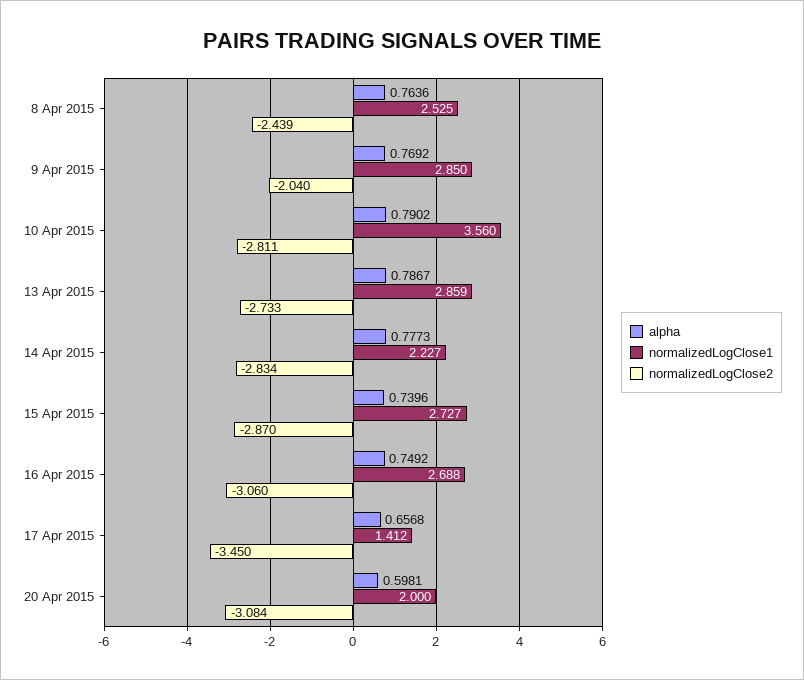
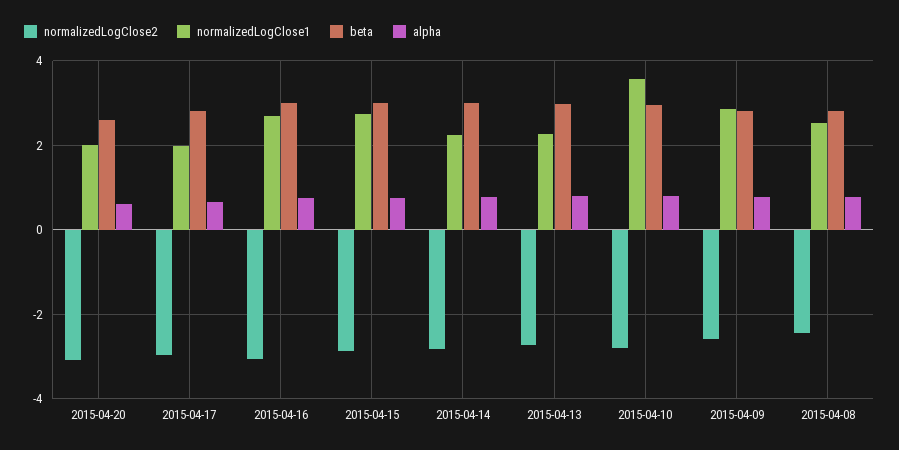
normalizedLogClose2, 9 Apr 2015: -2.04 -> -2.6
normalizedLogClose1, 13 Apr 2015: 2.859 -> 2.2
normalizedLogClose1, 17 Apr 2015: 1.412 -> 2
normalizedLogClose2, 17 Apr 2015: -3.45 -> -3
beta, 20 Apr 2015: none -> 2.6
beta, 17 Apr 2015: none -> 2.8
beta, 16 Apr 2015: none -> 3
beta, 15 Apr 2015: none -> 3
beta, 14 Apr 2015: none -> 3
beta, 13 Apr 2015: none -> 3
beta, 10 Apr 2015: none -> 3
beta, 9 Apr 2015: none -> 2.8
beta, 8 Apr 2015: none -> 2.8

